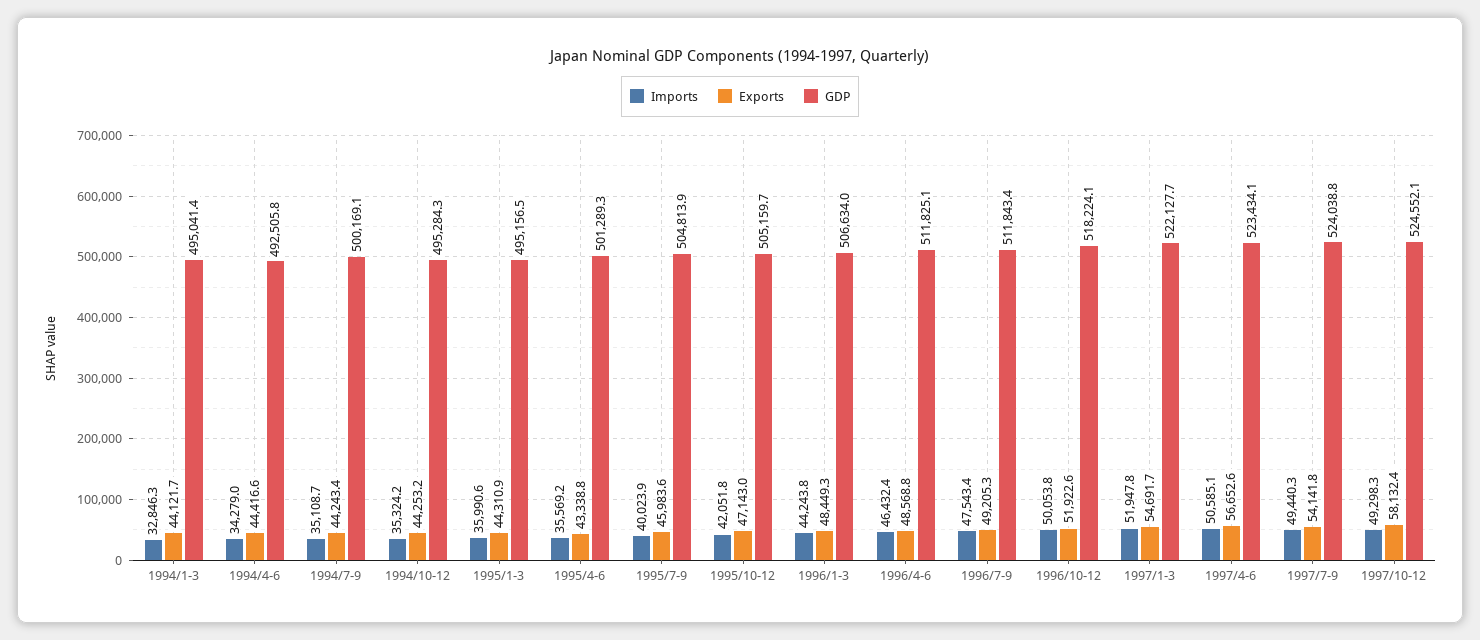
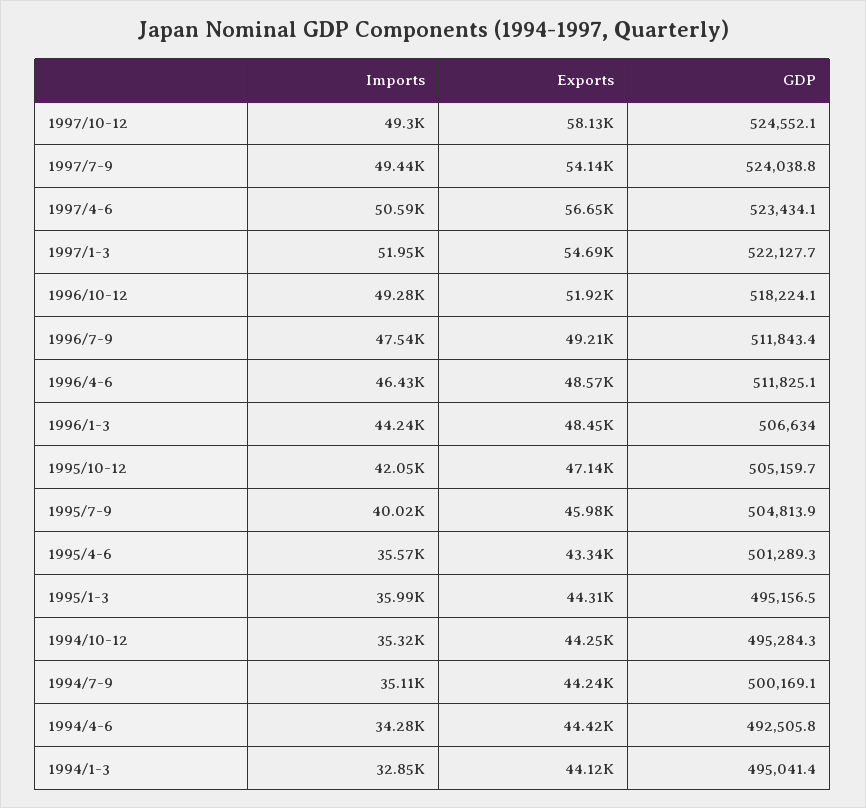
Imports, 1996/10-12: 50053.8 -> 49280

